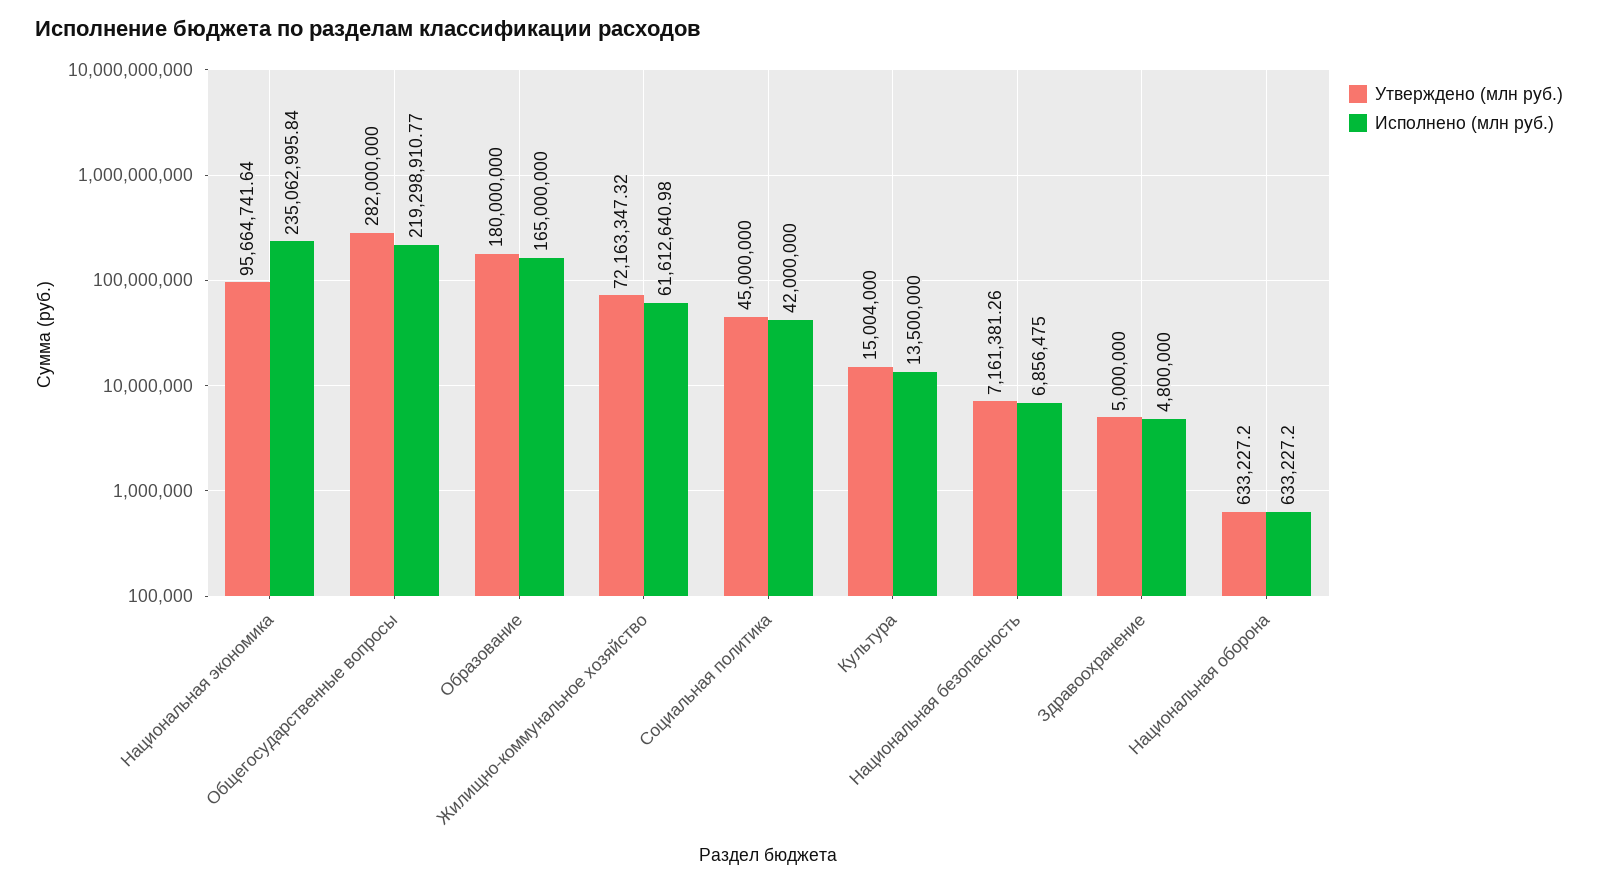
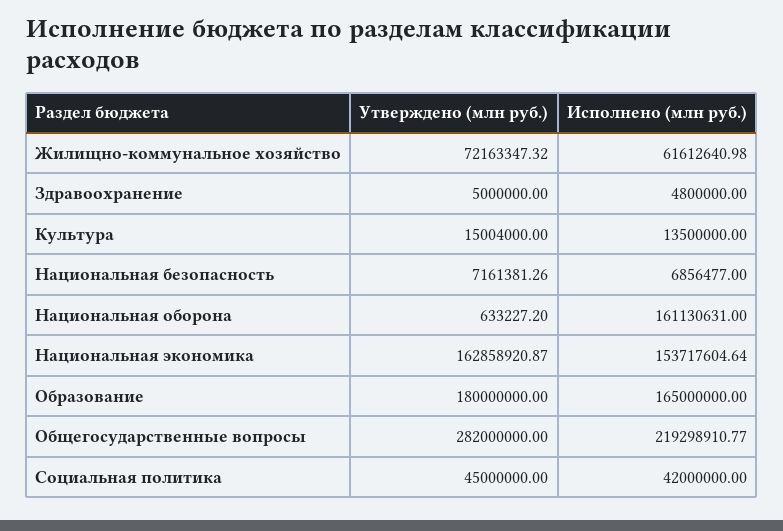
Утверждено (млн руб.), Национальная экономика: 95664741.64 -> 162858920.87
Исполнено (млн руб.), Национальная экономика: 235062995.84 -> 153717604.64
Исполнено (млн руб.), Национальная безопасность: 6856475 -> 6856477
Исполнено (млн руб.), Национальная оборона: 633227.2 -> 161130631

